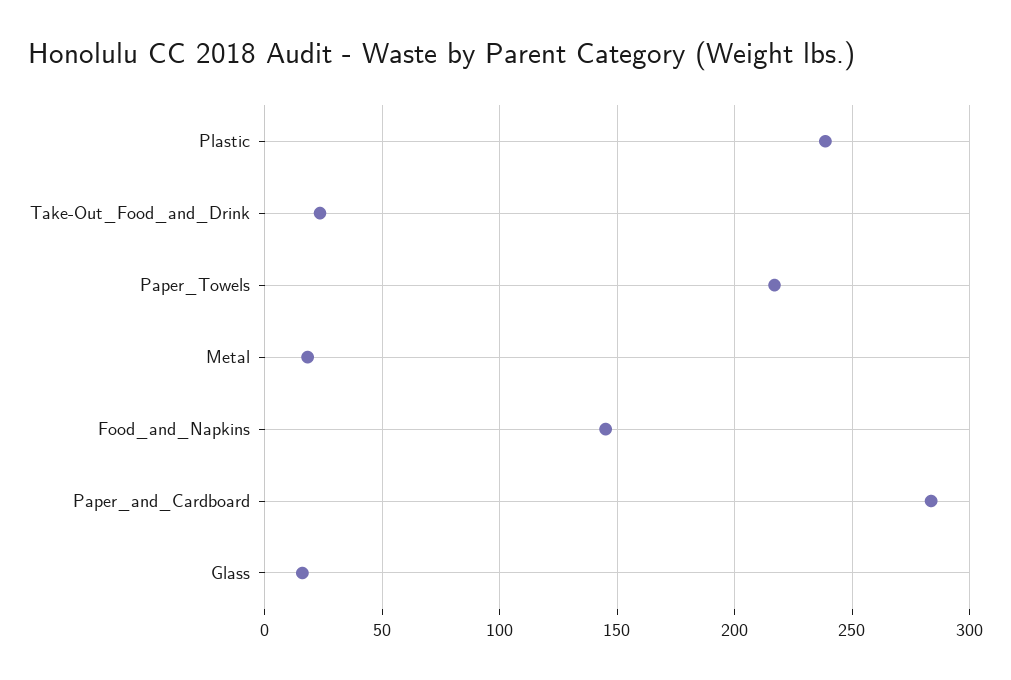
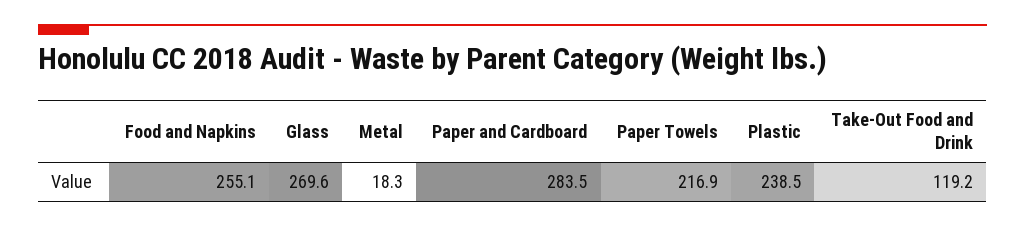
Take-Out_Food_and_Drink: 25 -> 119.2
Food_and_Napkins: 145 -> 255.1
Glass: 15 -> 269.6

